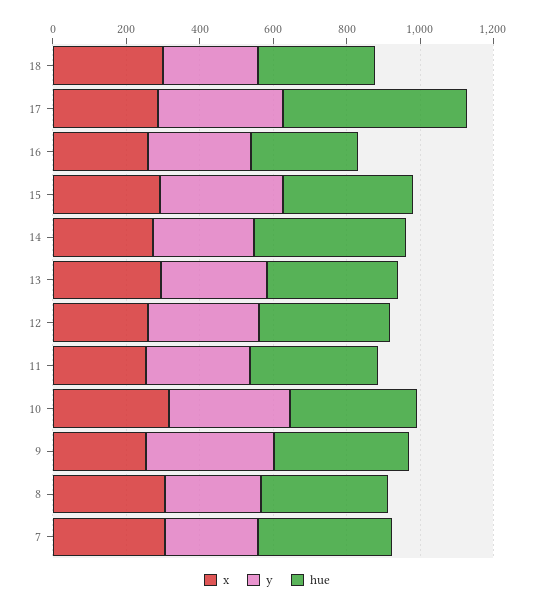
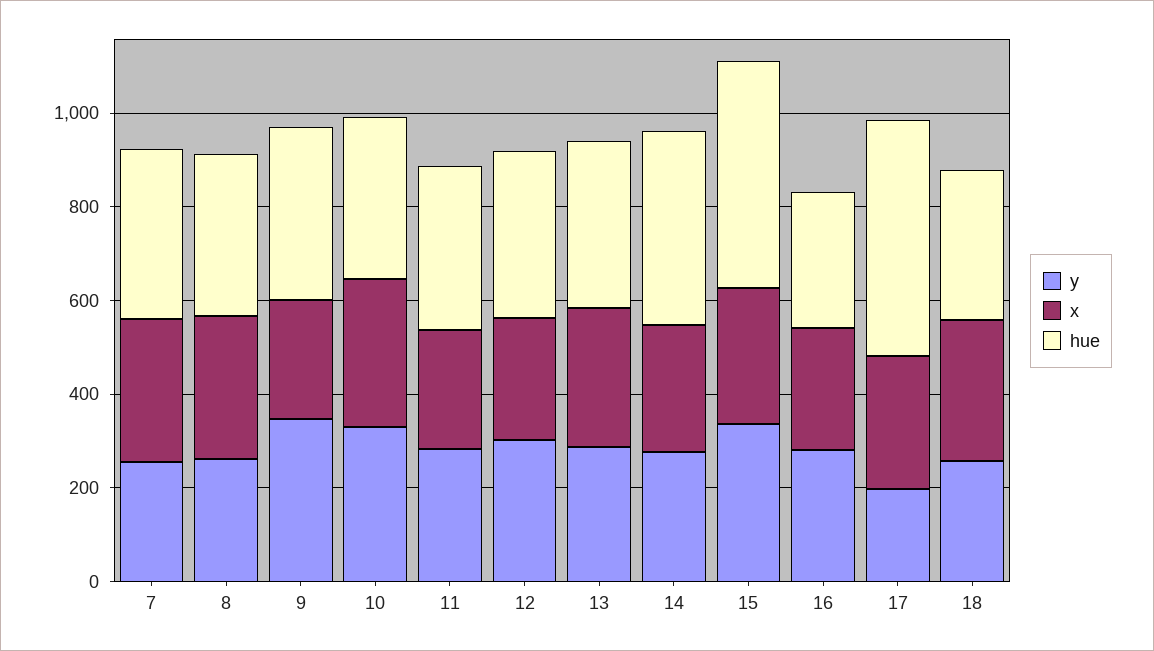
y, 17: 350 -> 200
hue, 15: 350 -> 500

